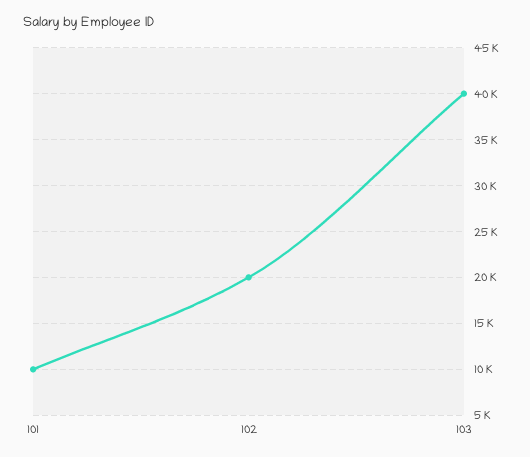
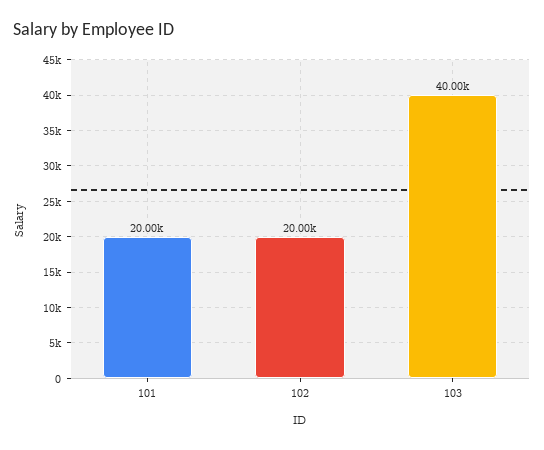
101: 10000 -> 20000

